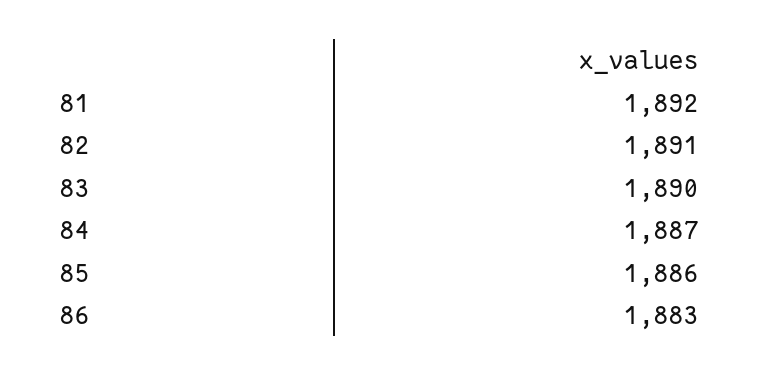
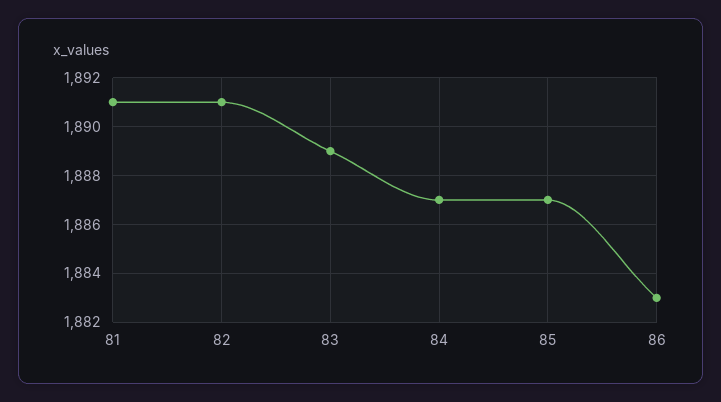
81: 1892 -> 1891
83: 1890 -> 1889
85: 1886 -> 1887

